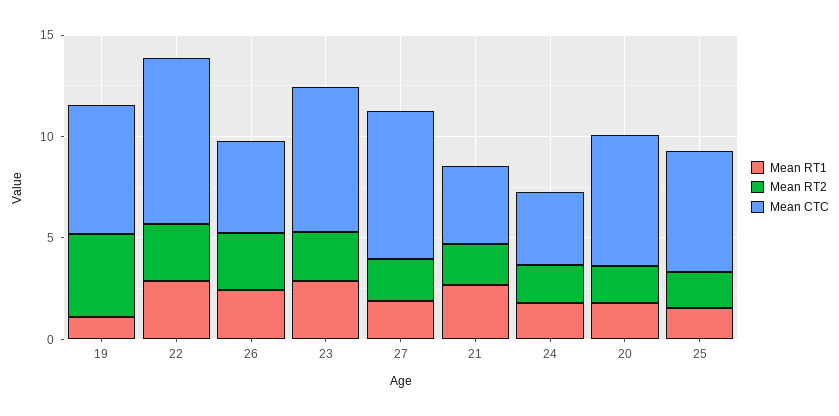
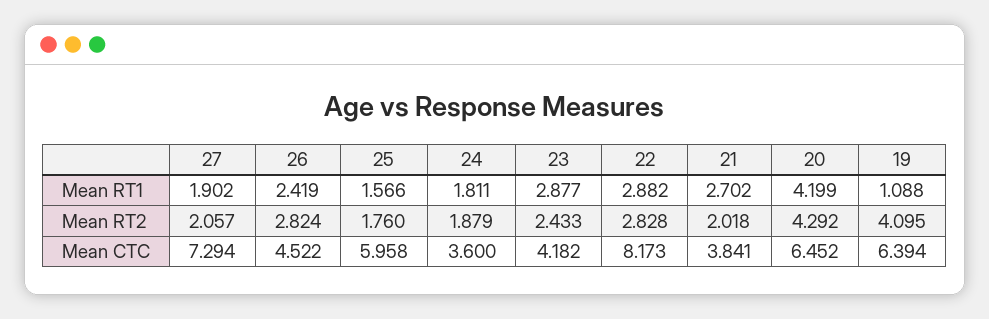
Mean CTC, 23: 7 -> 4.182
Mean RT1, 20: 2 -> 4.199
Mean RT2, 20: 2 -> 4.292

